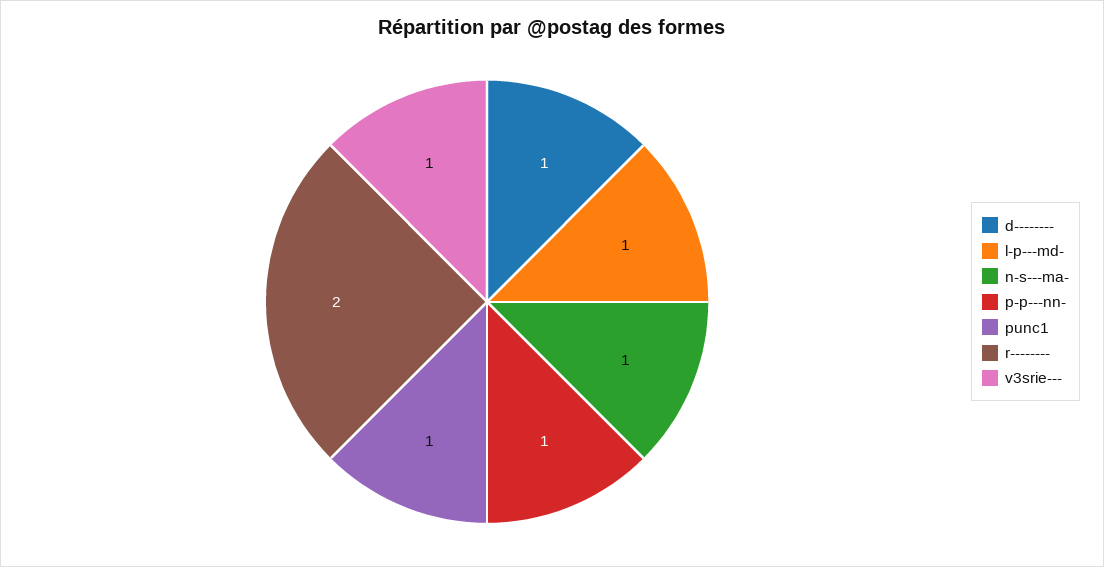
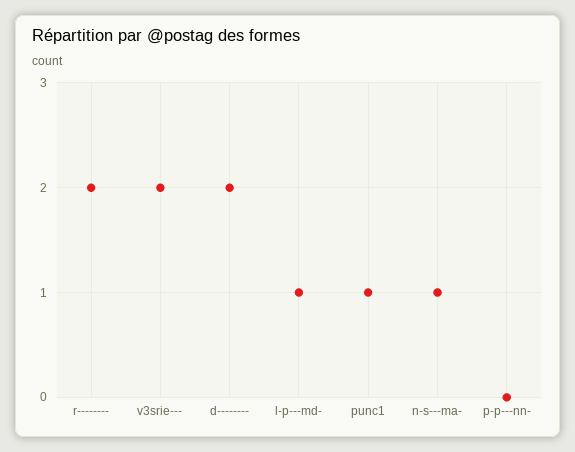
d--------: 1 -> 2
p-p---nn-: 1 -> 0
v3srie---: 1 -> 2

